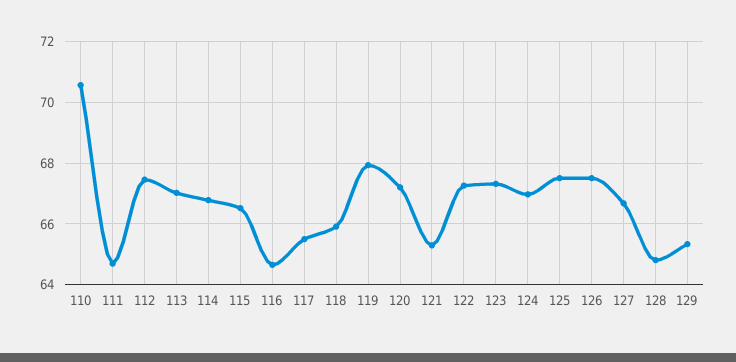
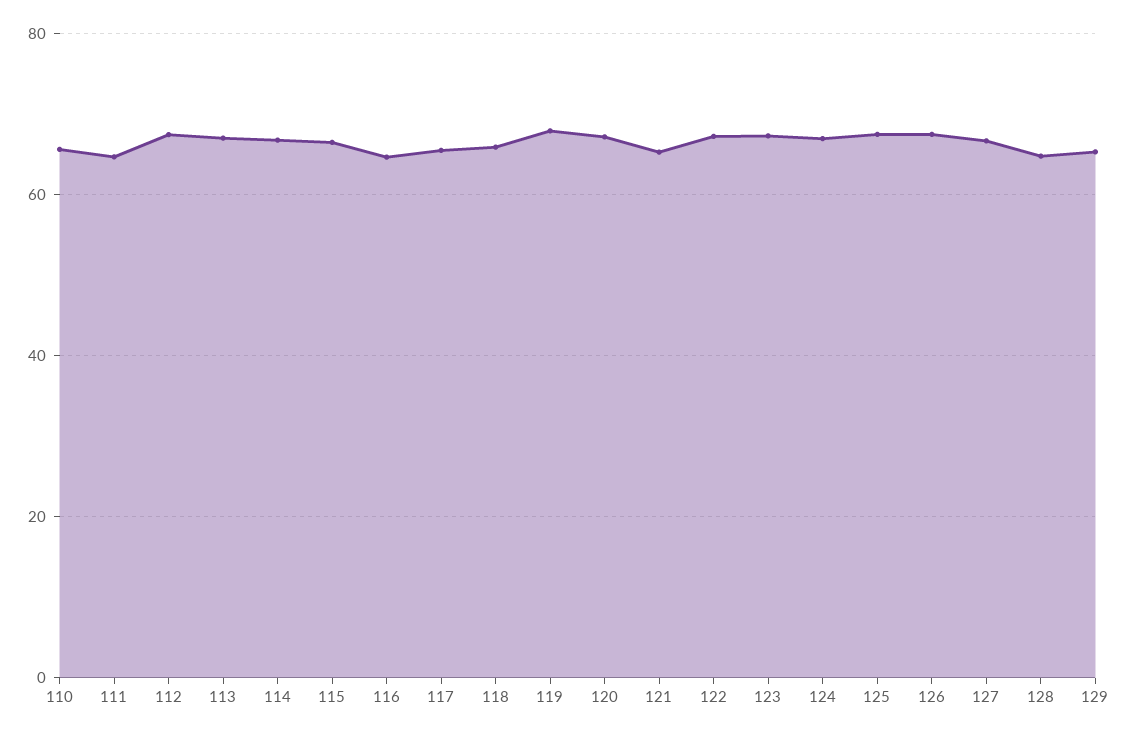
110: 70.6 -> 66

